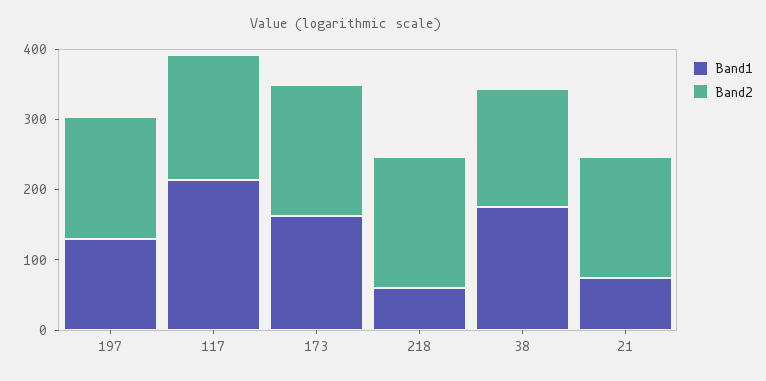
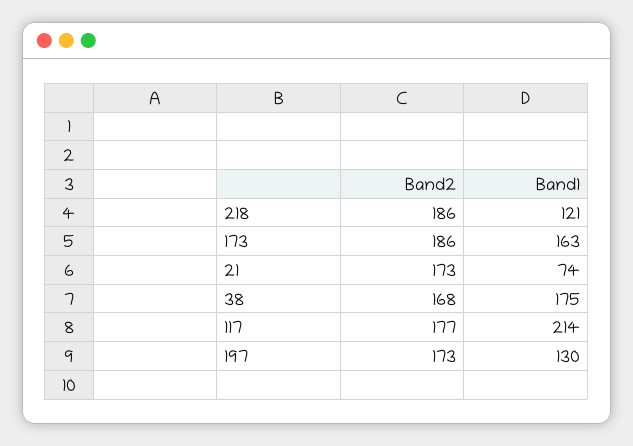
Band1, 218: 60 -> 121

